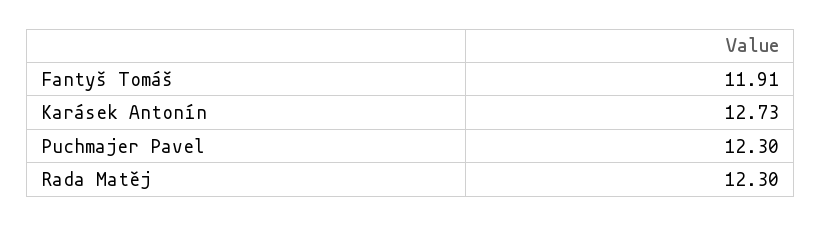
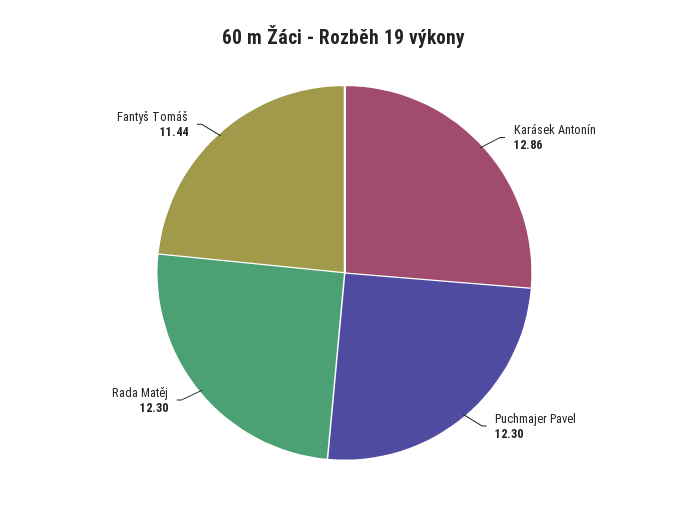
Fantyš Tomáš: 11.91 -> 11.44
Karásek Antonín: 12.73 -> 12.86

